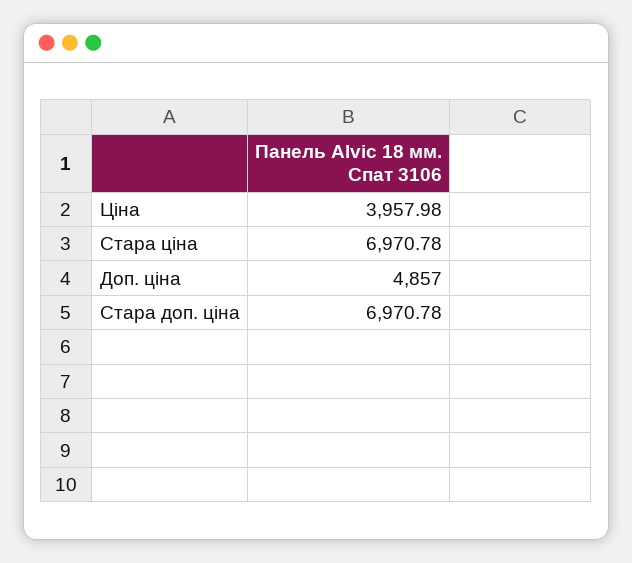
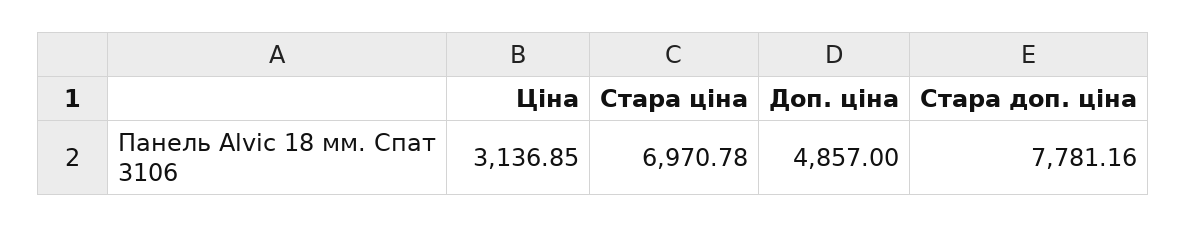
Ціна: 3957.98 -> 3136.85
Стара доп. ціна: 6970.78 -> 7781.16

